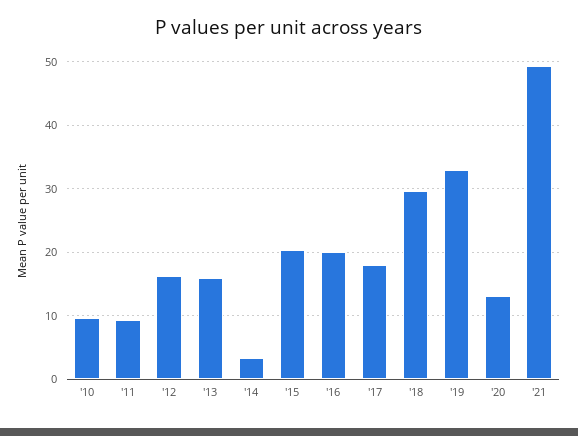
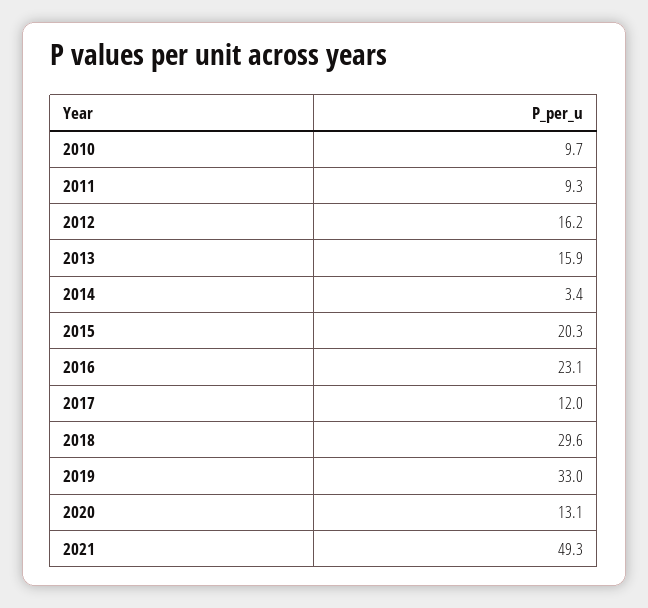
'16: 20 -> 23.1
'17: 18 -> 12

